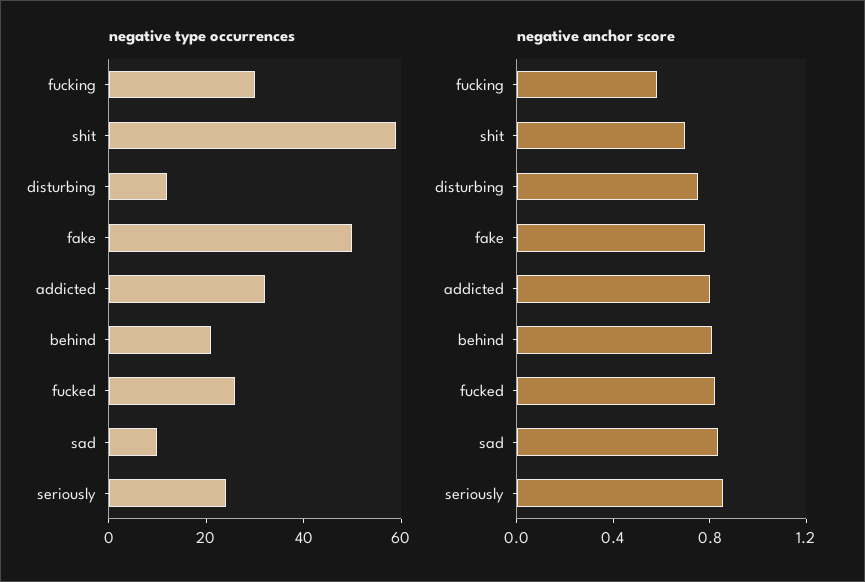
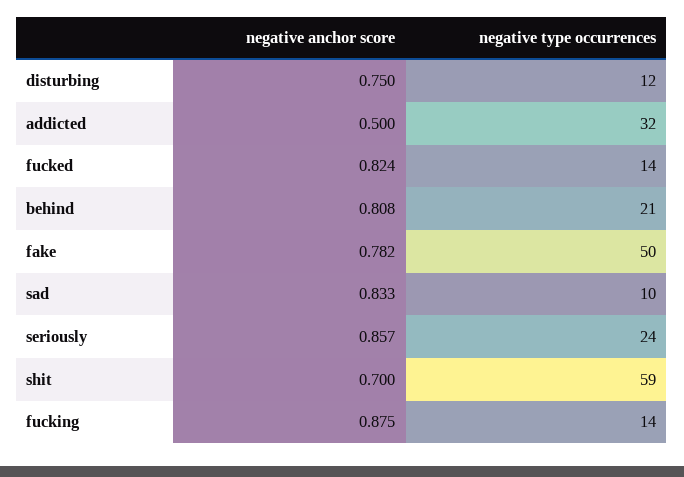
negative type occurrences, fucking: 30 -> 14
negative type occurrences, fucked: 25 -> 14
negative anchor score, fucking: 0.6 -> 0.875
negative anchor score, addicted: 0.8 -> 0.5

